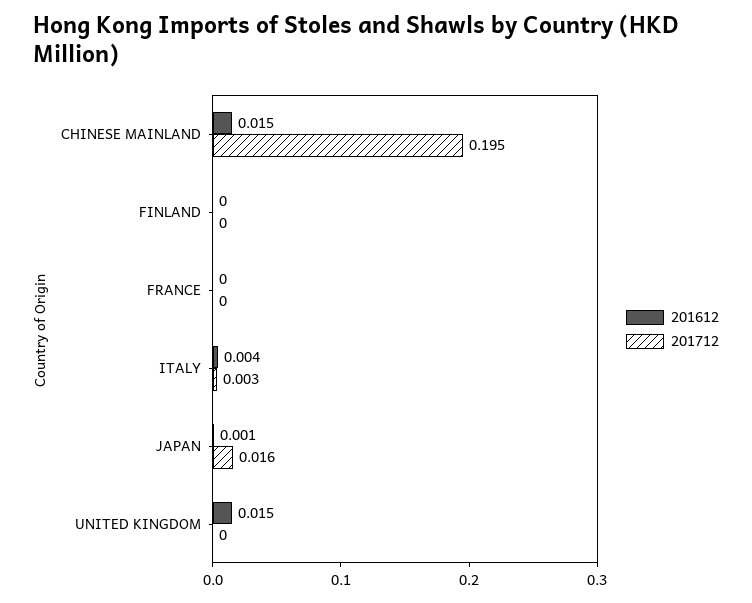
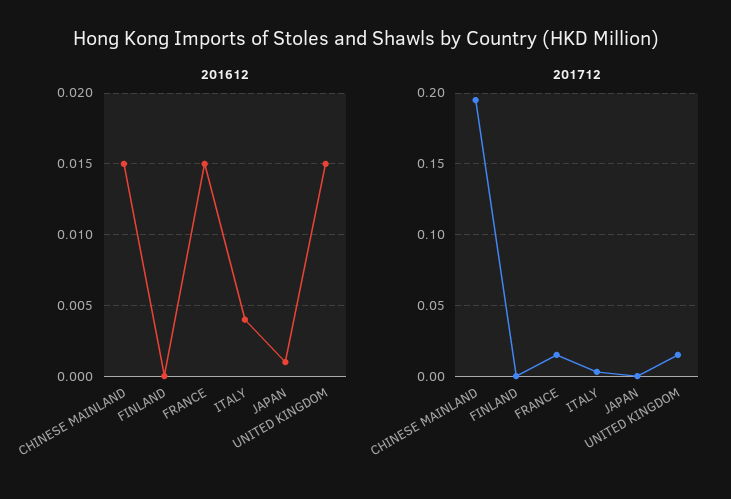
201612, FRANCE: 0 -> 0.015
201712, FRANCE: 0 -> 0.015
201712, JAPAN: 0.016 -> 0
201712, UNITED KINGDOM: 0 -> 0.015

